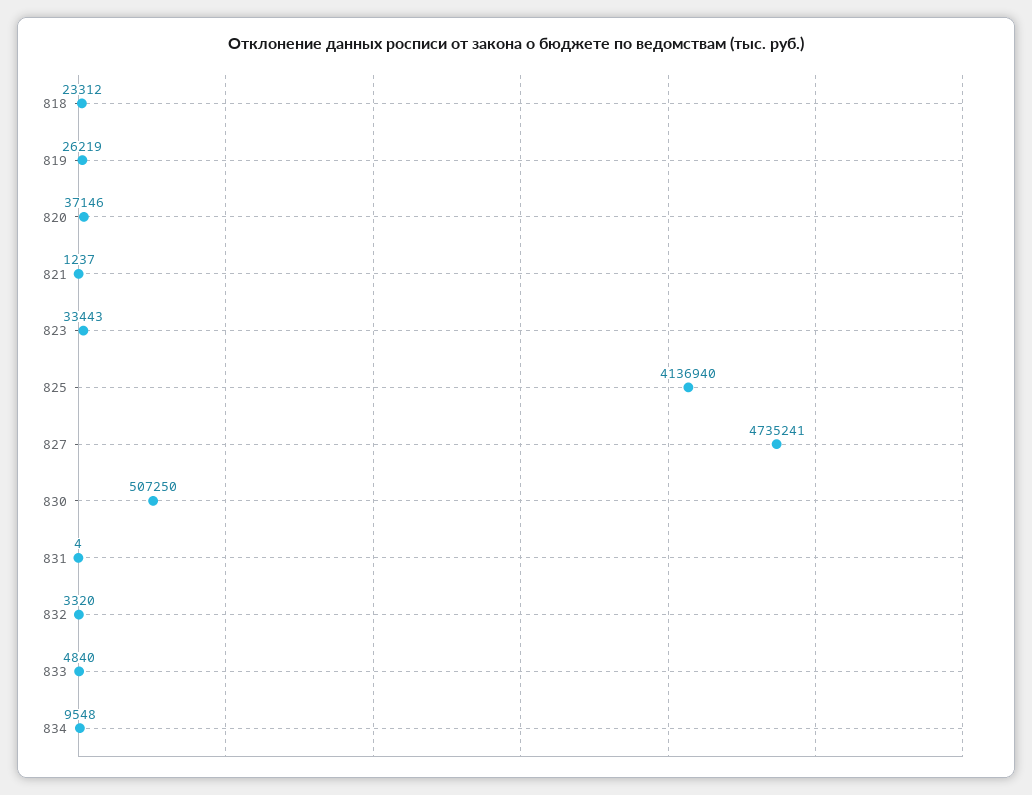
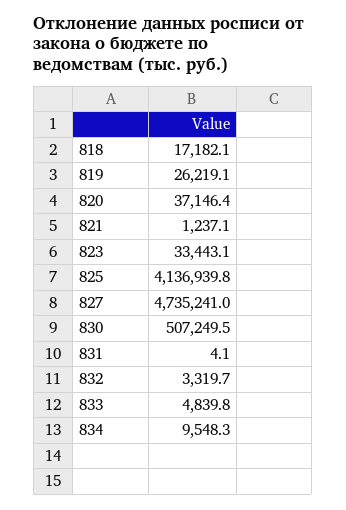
818: 23312 -> 17182.1

